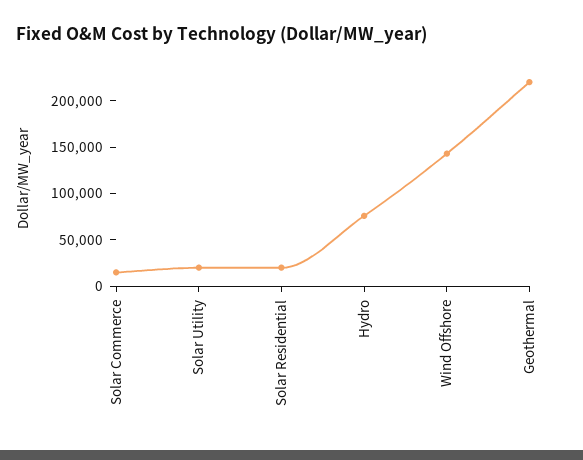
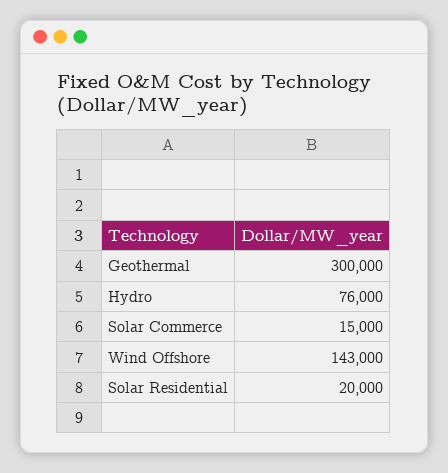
Solar Utility: 20000 -> none
Geothermal: 220000 -> 300000

